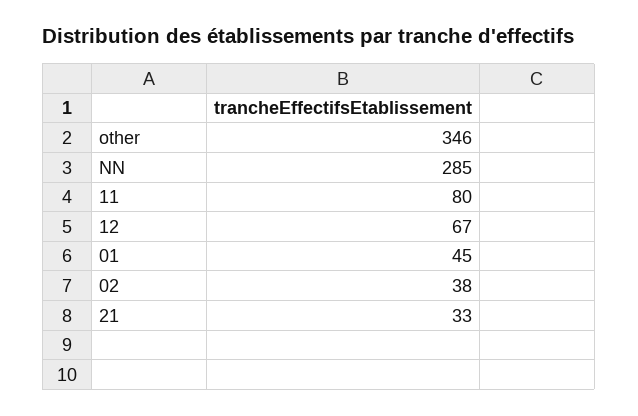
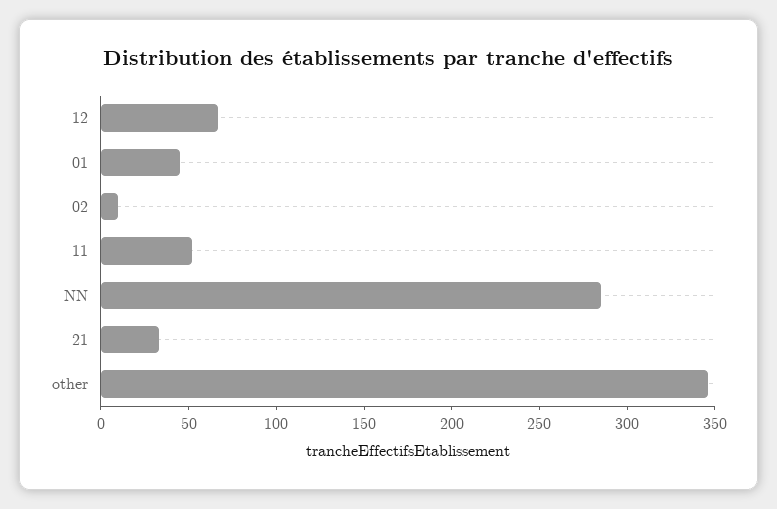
11: 80 -> 50
02: 38 -> 10

